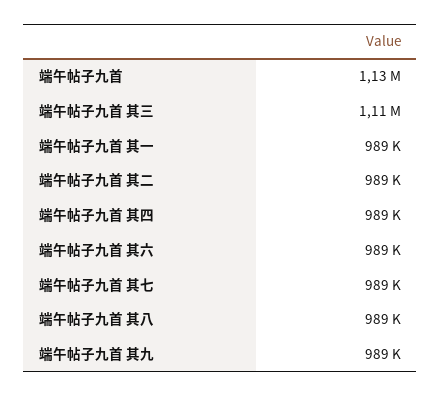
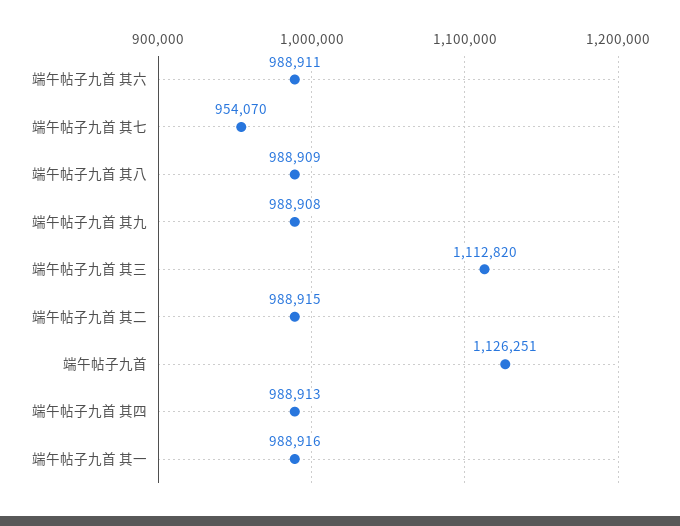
端午帖子九首 其七: 989000 -> 954070

